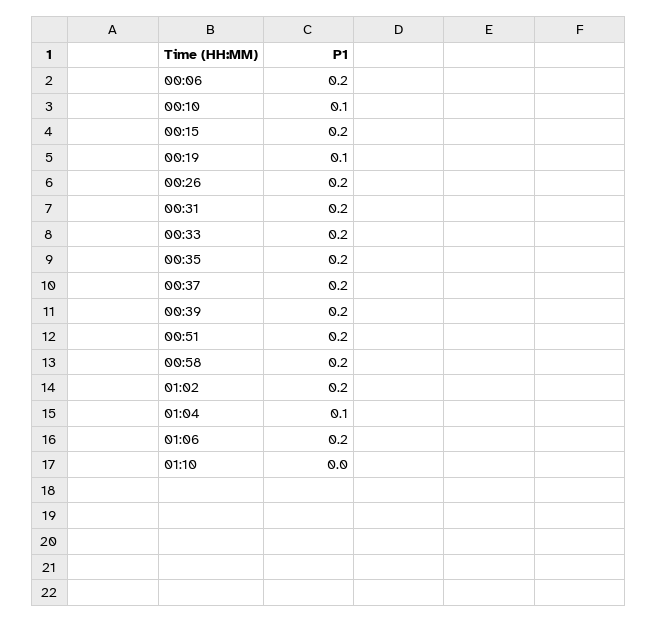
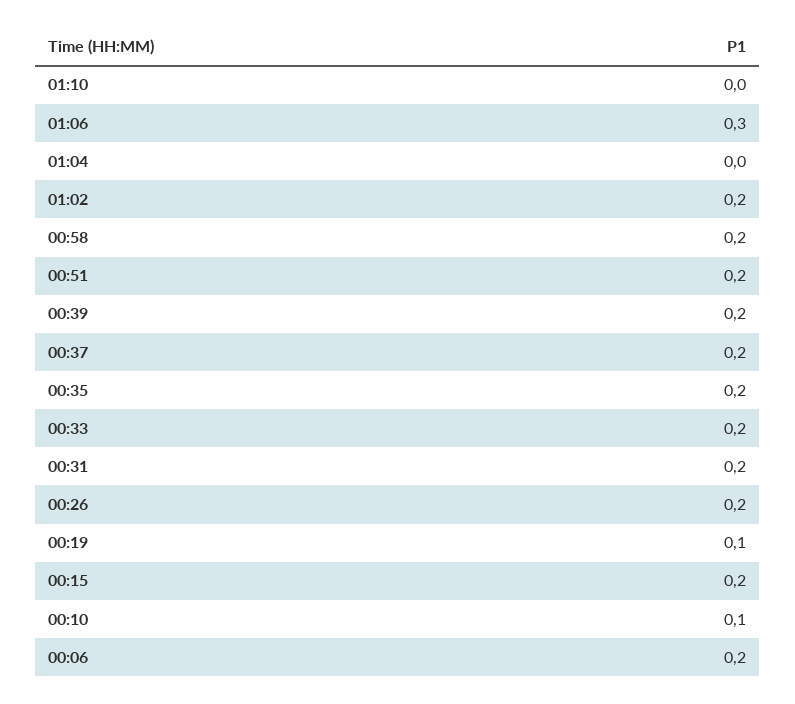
01:04: 0.1 -> 0
01:06: 0.2 -> 0.3

